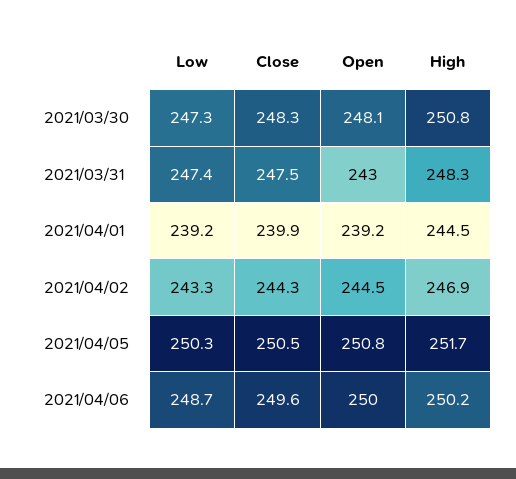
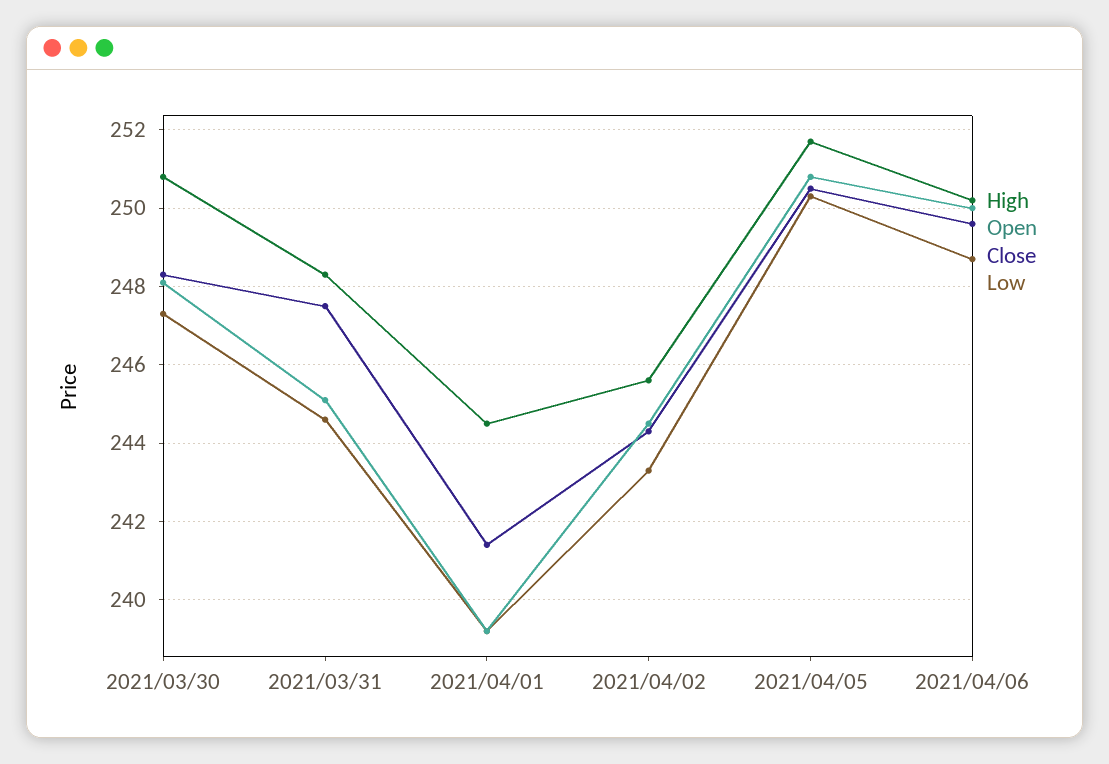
Low, 2021/03/31: 247.4 -> 244.5
Open, 2021/03/31: 243 -> 245
Close, 2021/04/01: 239.9 -> 241.5
High, 2021/04/02: 246.9 -> 245.5

